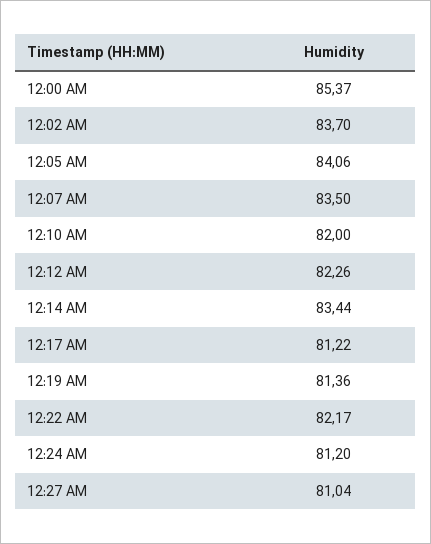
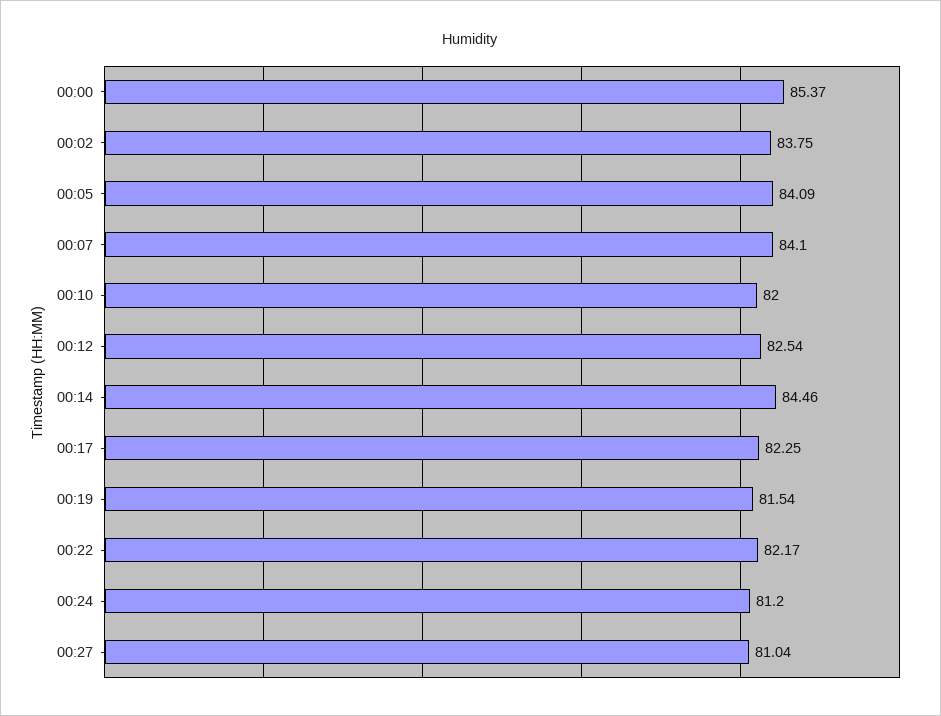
12:02 AM: 83.7 -> 83.75
12:05 AM: 84.06 -> 84.09
12:07 AM: 83.5 -> 84.1
12:12 AM: 82.26 -> 82.54
12:14 AM: 83.44 -> 84.46
12:17 AM: 81.22 -> 82.25
12:19 AM: 81.36 -> 81.54

